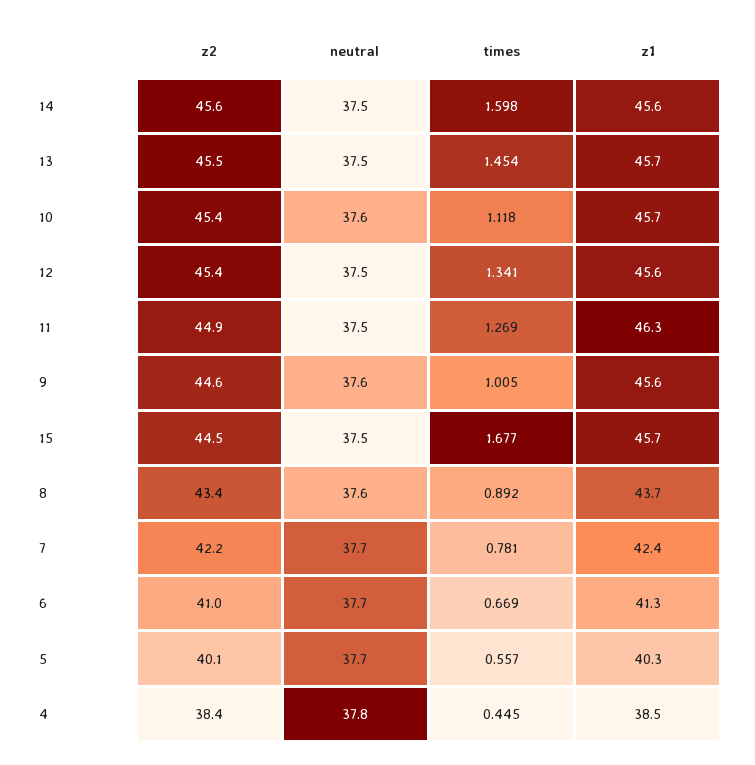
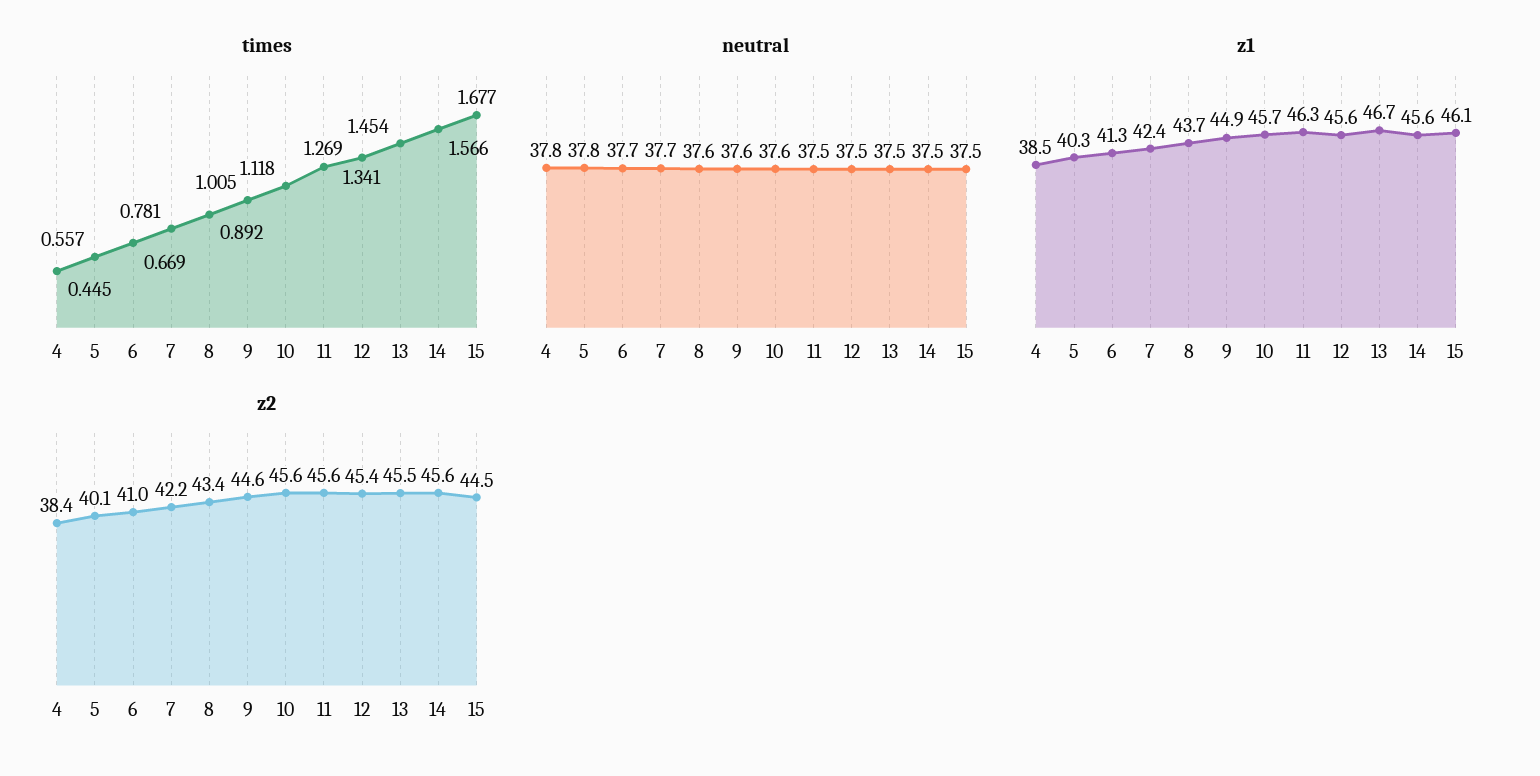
times, 14: 1.598 -> 1.566
z1, 13: 45.7 -> 46.7
z2, 10: 45.4 -> 45.6
z2, 11: 44.9 -> 45.6
z1, 9: 45.6 -> 44.9
z1, 15: 45.7 -> 46.1
neutral, 5: 37.7 -> 37.8

